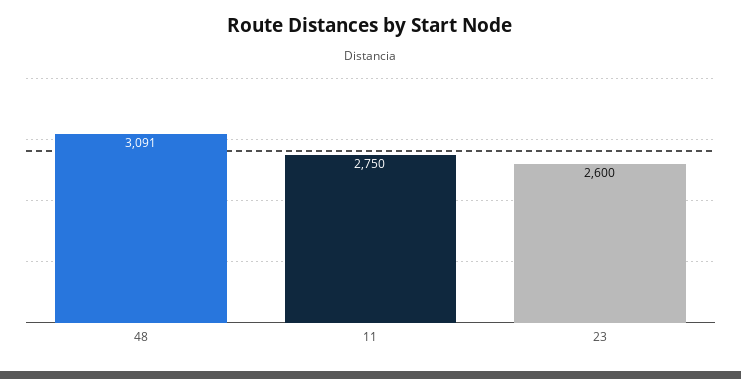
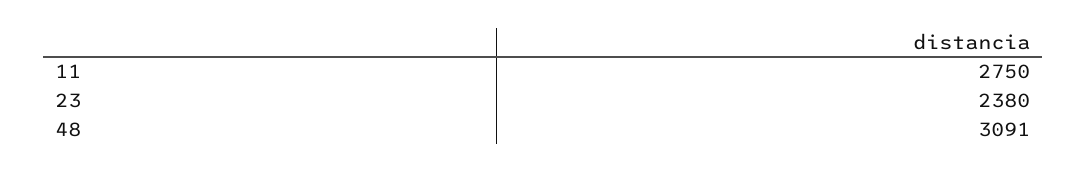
23: 2600 -> 2380

